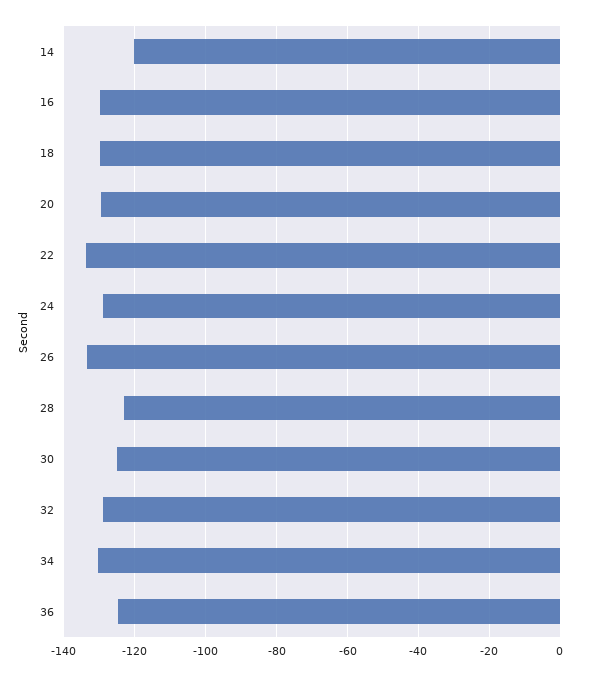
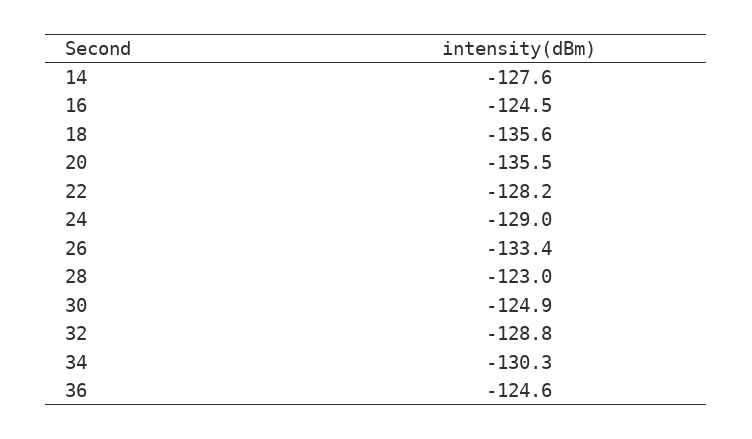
14: -120 -> -127.6
16: -130 -> -124.5
18: -130 -> -135.6
20: -130 -> -135.5
22: -134 -> -128.2

